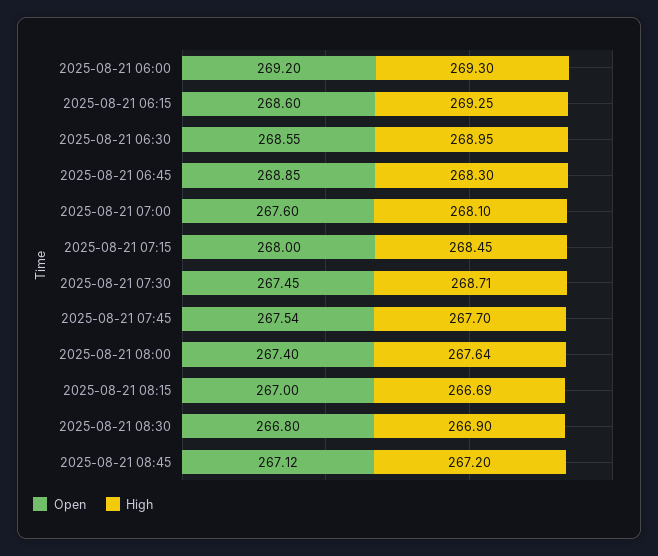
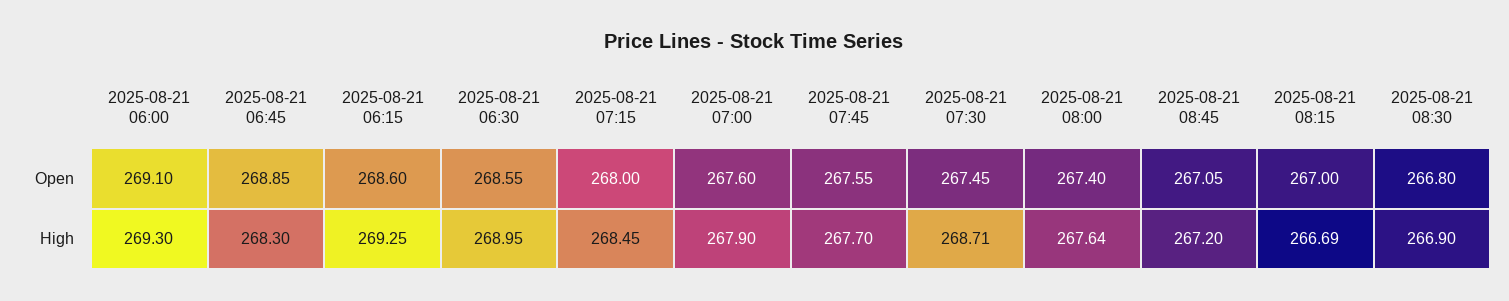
Open, 2025-08-21 06:00: 269.2 -> 269.1
High, 2025-08-21 07:00: 268.1 -> 267.9
Open, 2025-08-21 07:45: 267.54 -> 267.55
Open, 2025-08-21 08:45: 267.12 -> 267.05

